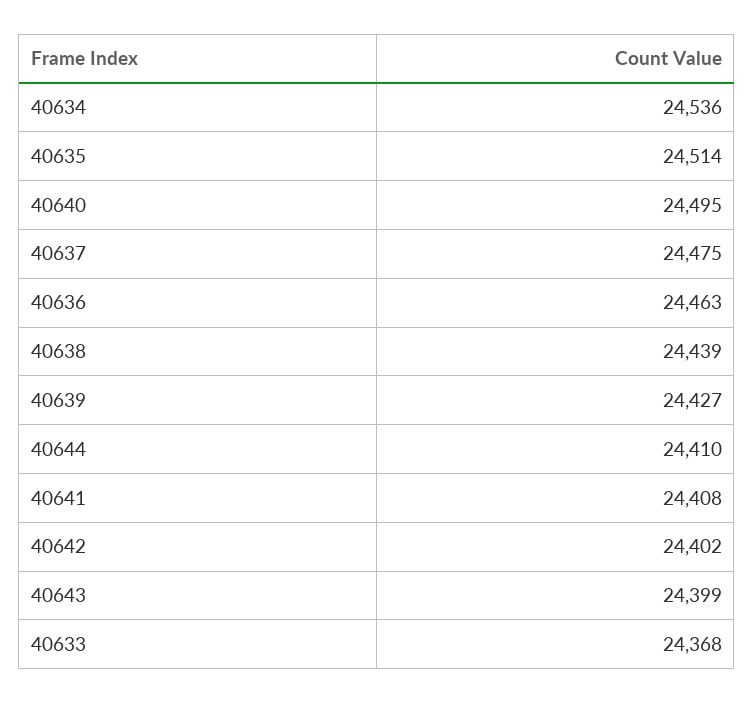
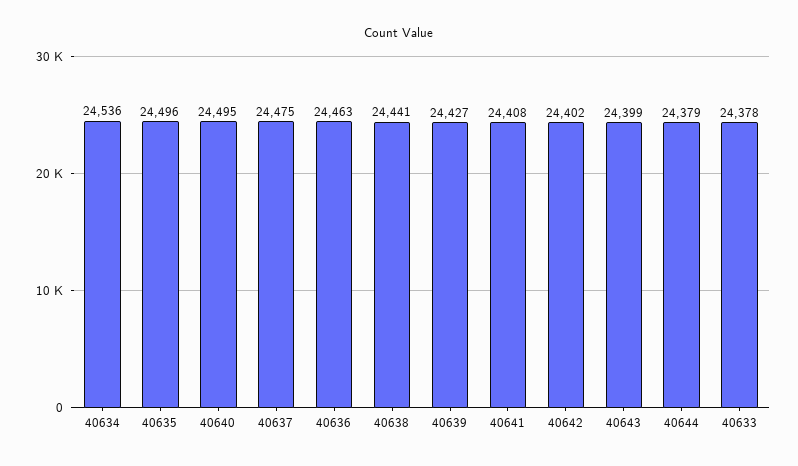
40635: 24514 -> 24496
40638: 24439 -> 24441
40644: 24410 -> 24379
40633: 24368 -> 24378

